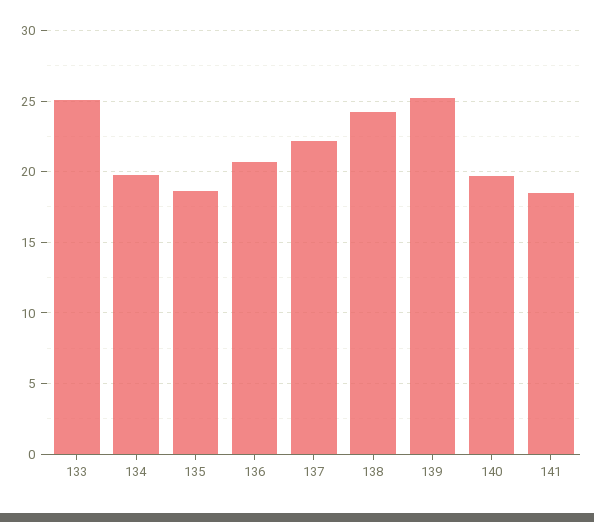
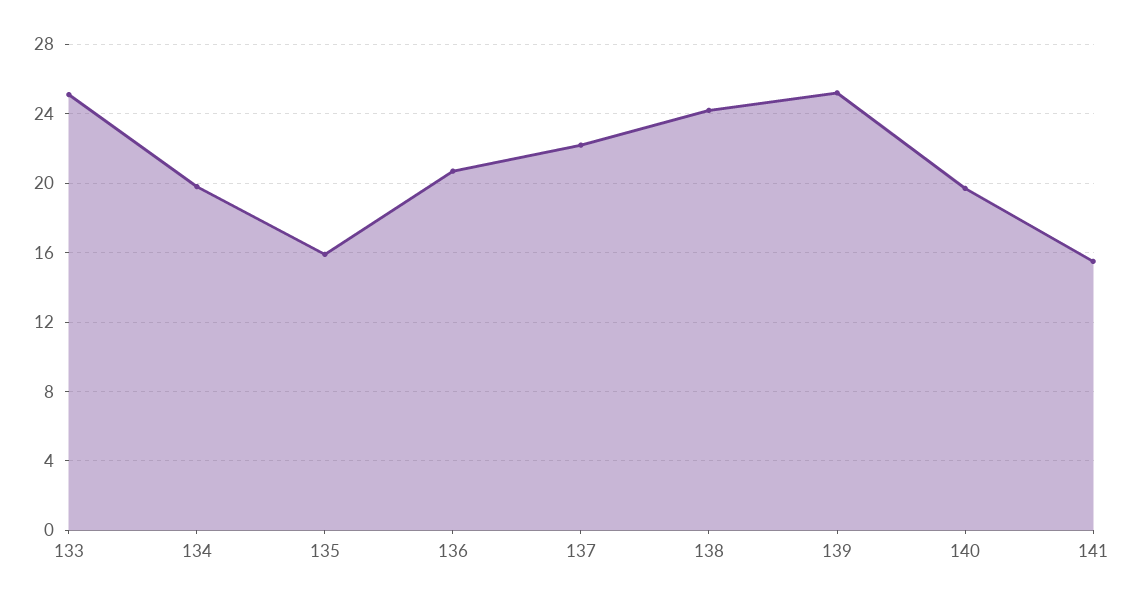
135: 18.5 -> 16
141: 18.5 -> 15.5

